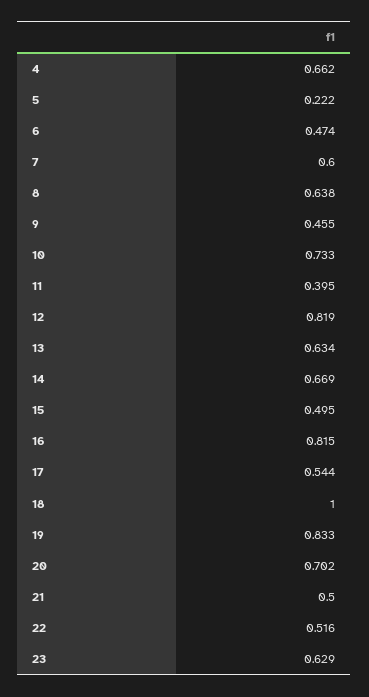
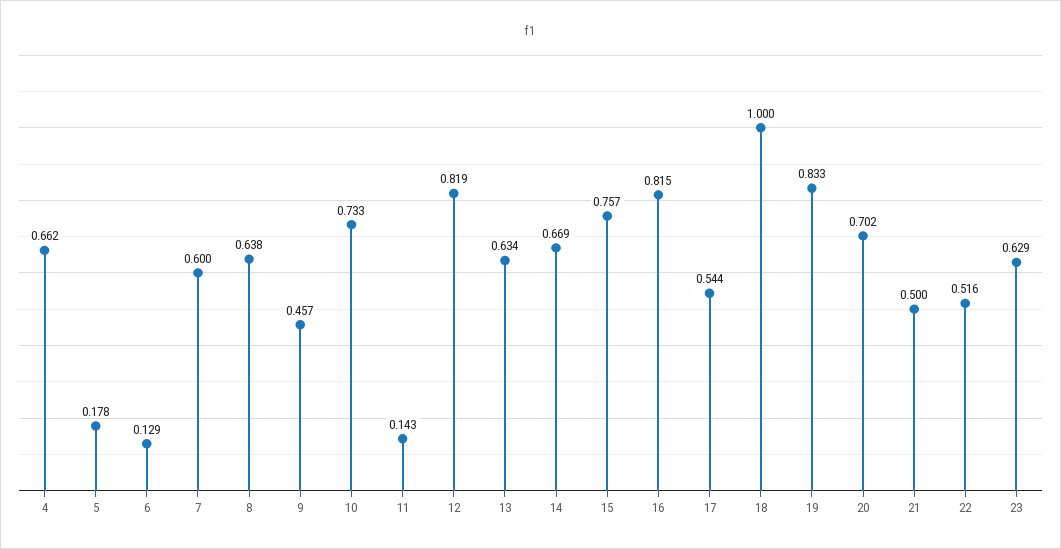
5: 0.222 -> 0.178
6: 0.474 -> 0.129
9: 0.455 -> 0.457
11: 0.395 -> 0.143
15: 0.495 -> 0.757

